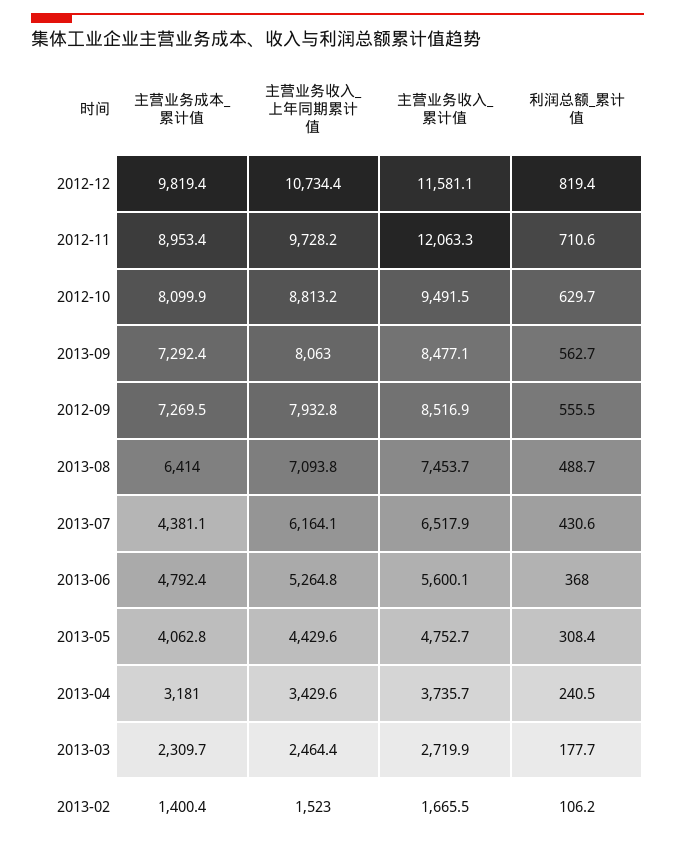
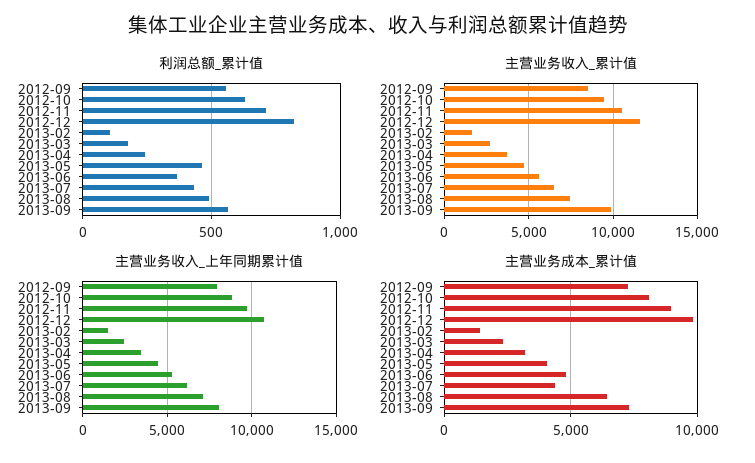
主营业务收入_累计值, 2012-11: 12063.3 -> 10500
主营业务收入_累计值, 2013-09: 8477.1 -> 10000
利润总额_累计值, 2013-05: 308.4 -> 450

